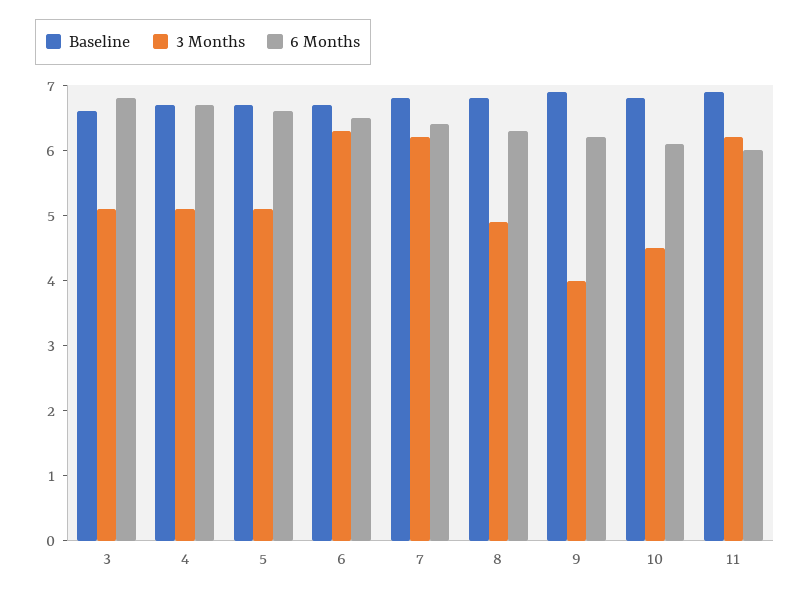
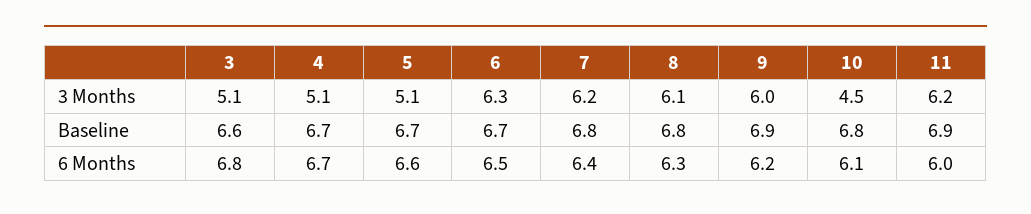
3 Months, 8: 5 -> 6.1
3 Months, 9: 4 -> 6

